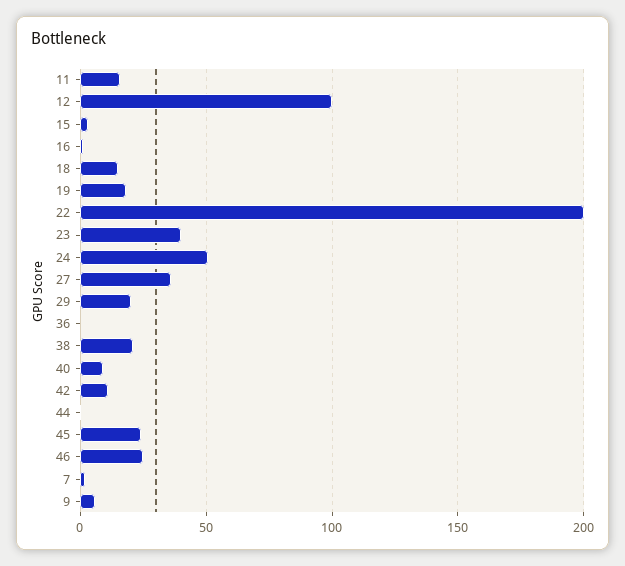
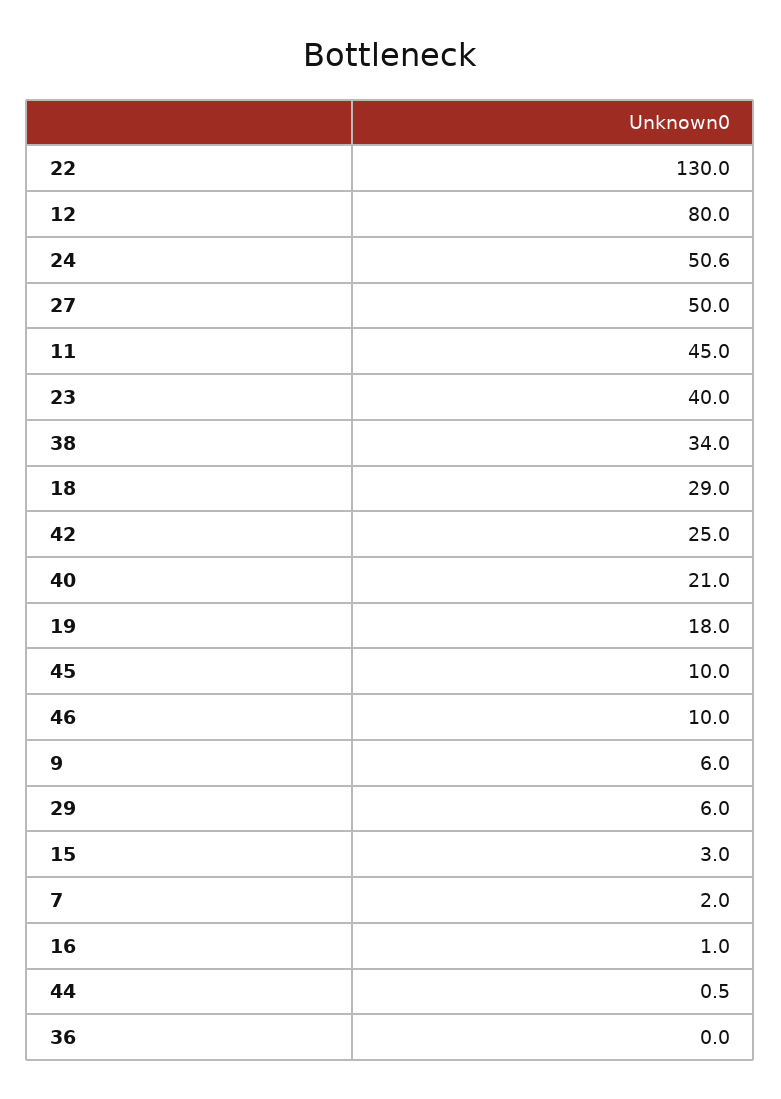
11: 15 -> 45
12: 100 -> 80
18: 15 -> 29
22: 200 -> 130
27: 35 -> 50
29: 20 -> 6
38: 20 -> 34
40: 10 -> 21
42: 10 -> 25
45: 25 -> 10
46: 25 -> 10

